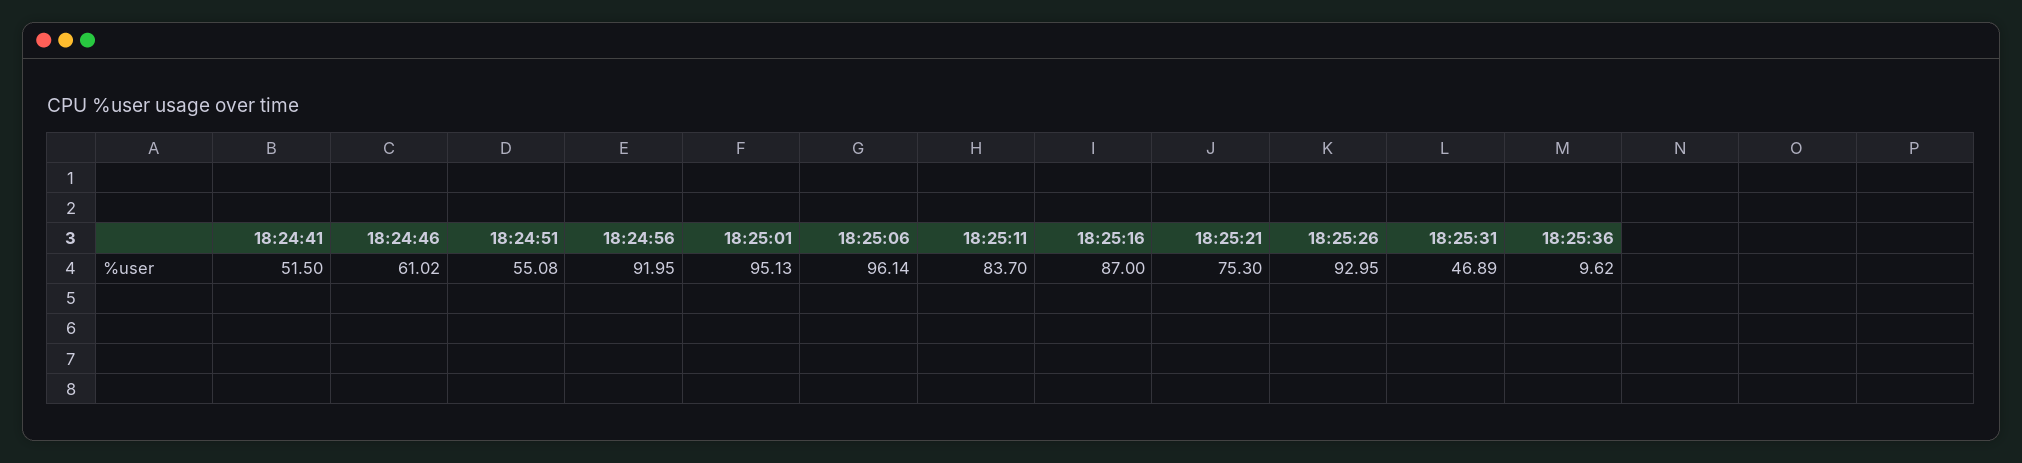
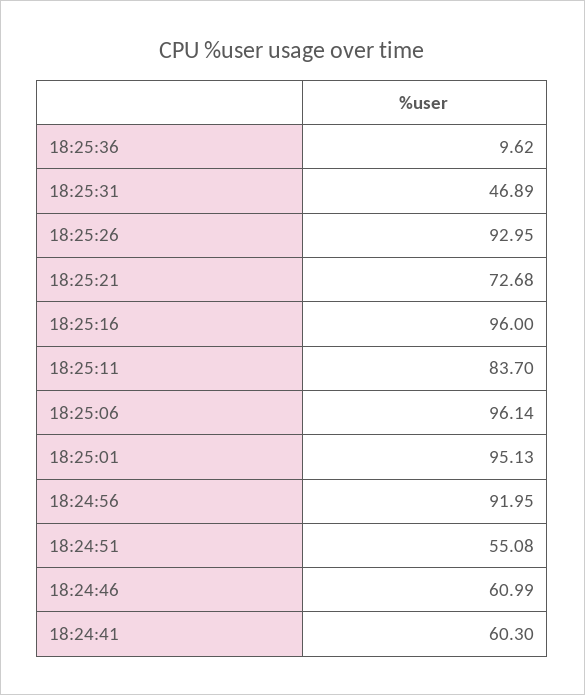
18:24:41: 51.5 -> 60.3
18:24:46: 61.02 -> 60.99
18:25:16: 87 -> 96
18:25:21: 75.3 -> 72.68

